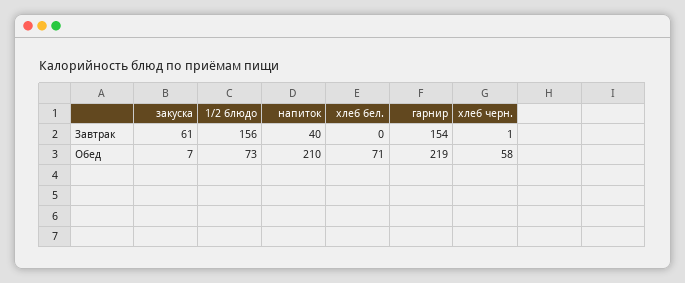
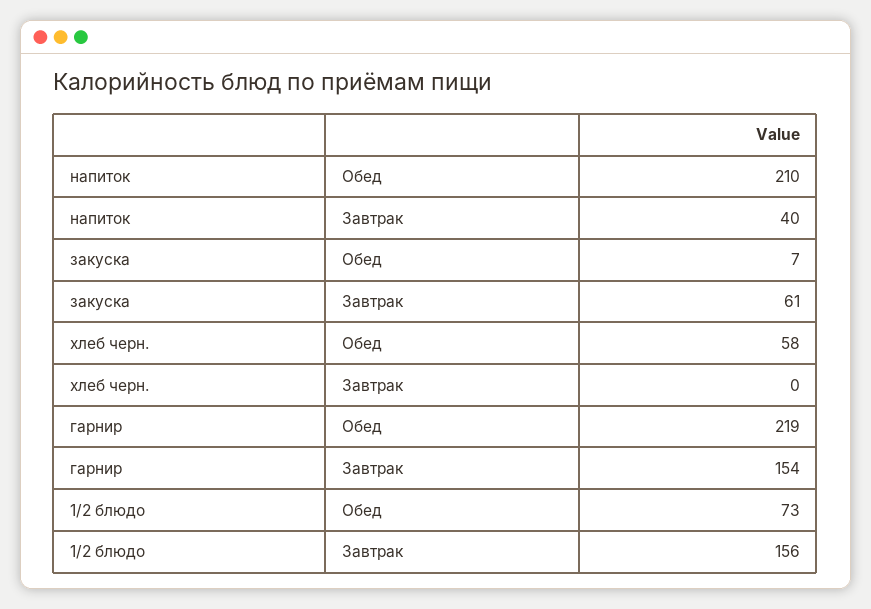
хлеб бел., Завтрак: 0 -> none
хлеб черн., Завтрак: 1 -> 0
хлеб бел., Обед: 71 -> none

